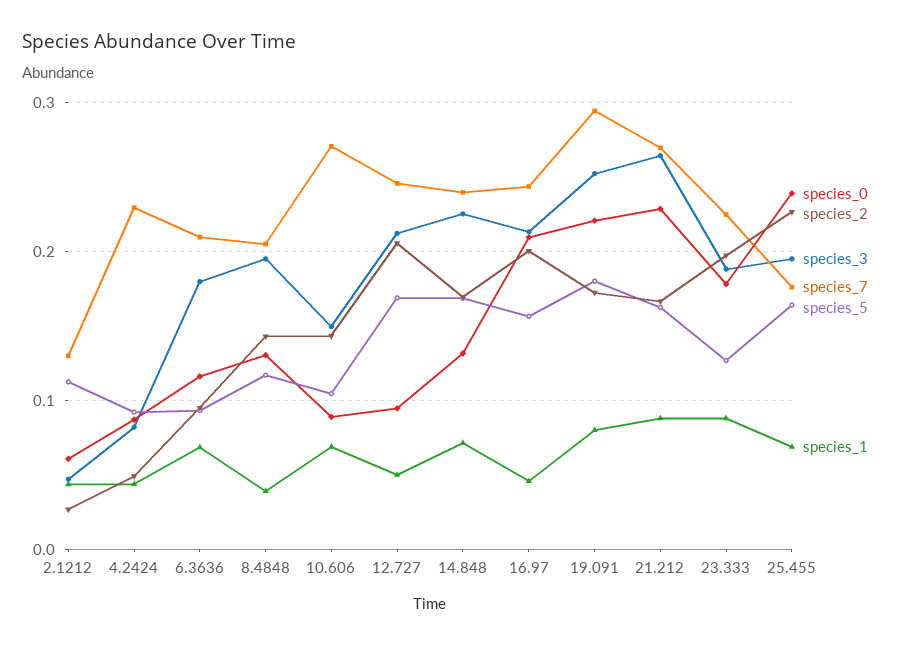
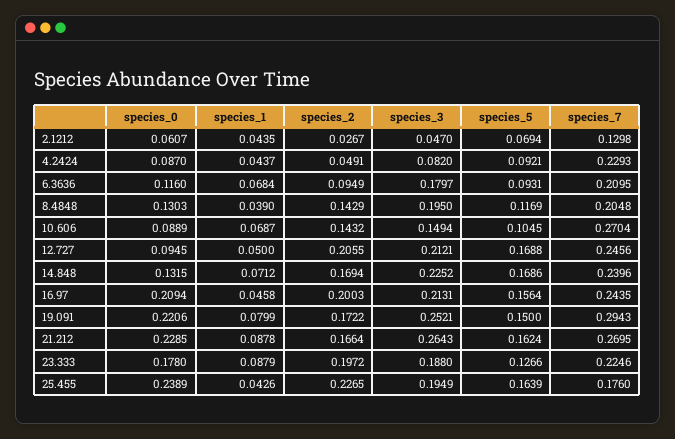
species_5, 2.1212: 0.11 -> 0.0694
species_5, 19.091: 0.18 -> 0.15
species_1, 25.455: 0.07 -> 0.0426

